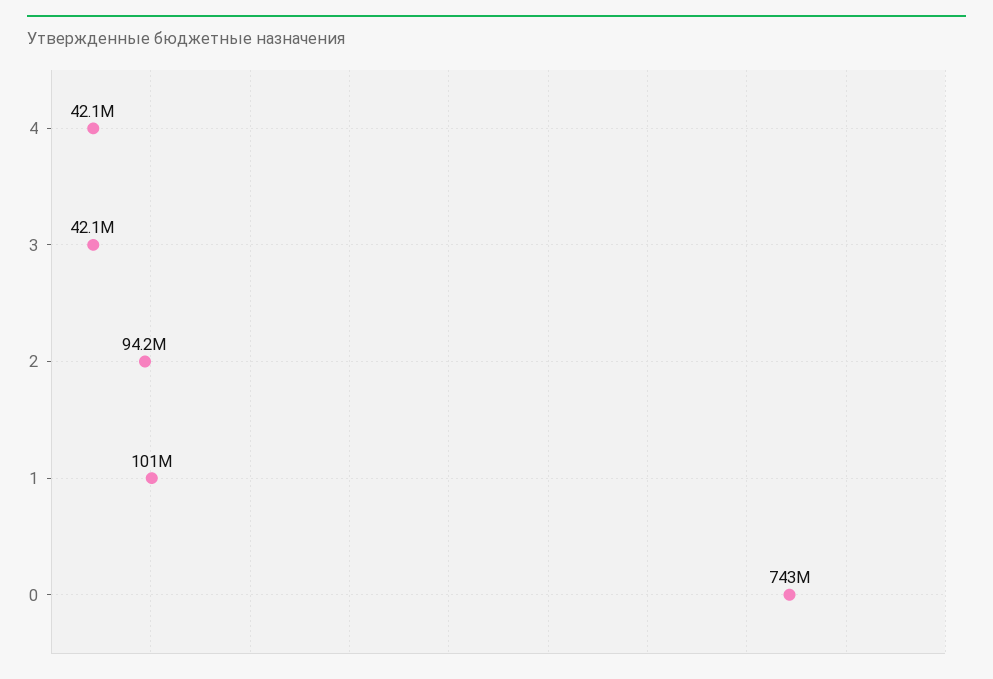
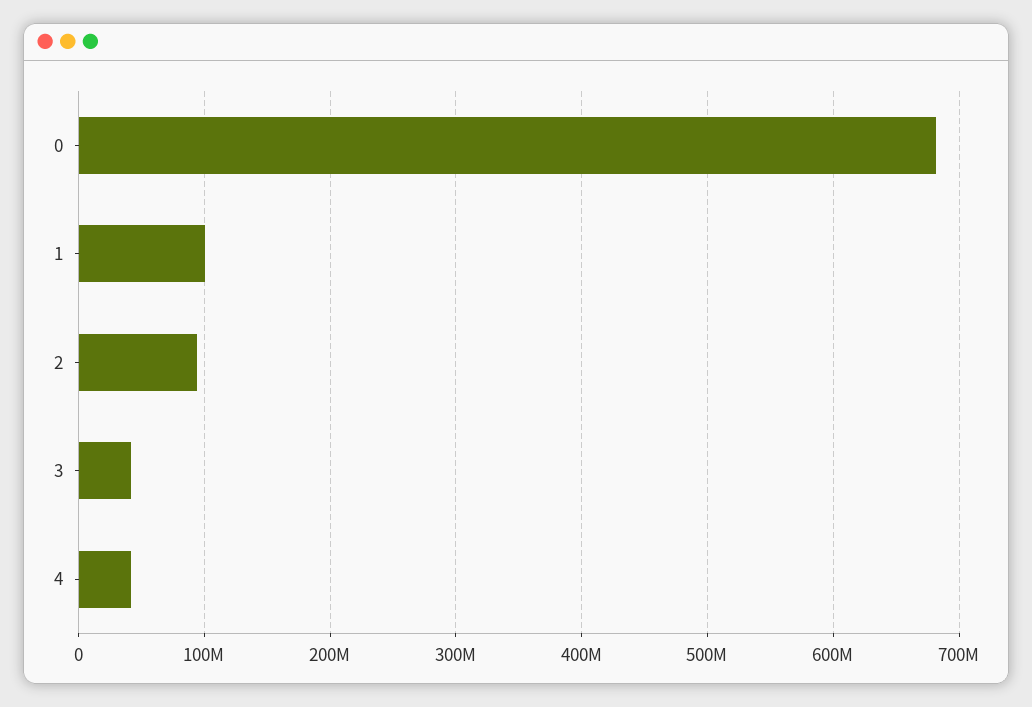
0: 743000000 -> 680000000

